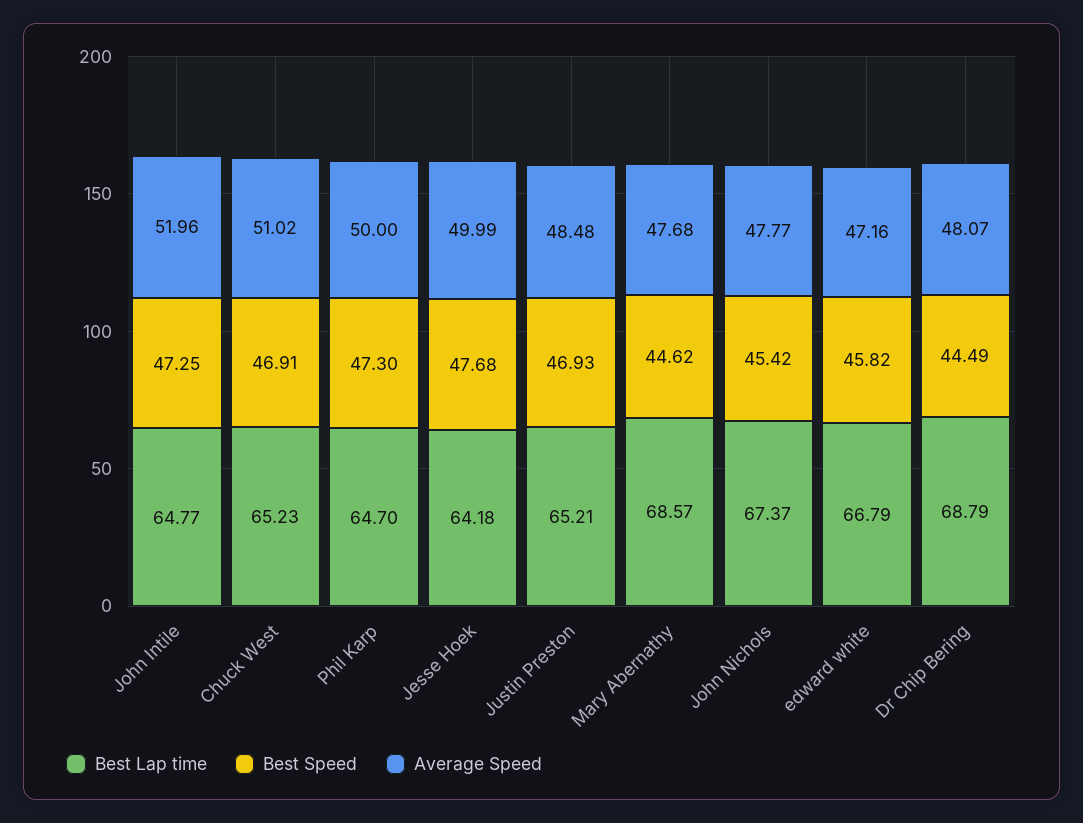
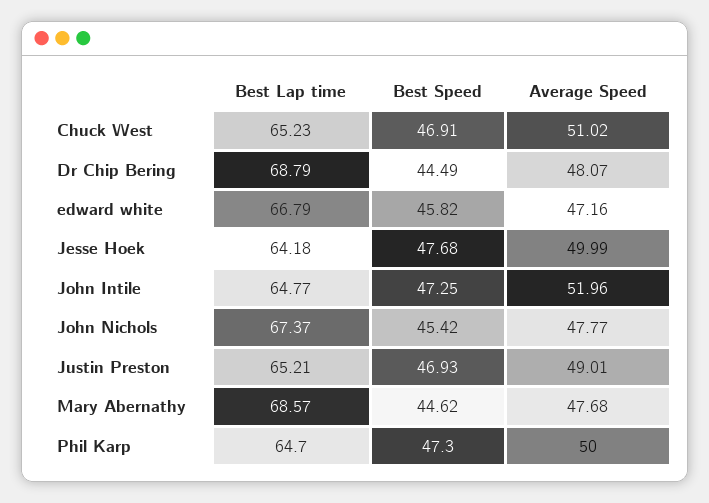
Average Speed, Justin Preston: 48.48 -> 49.01

